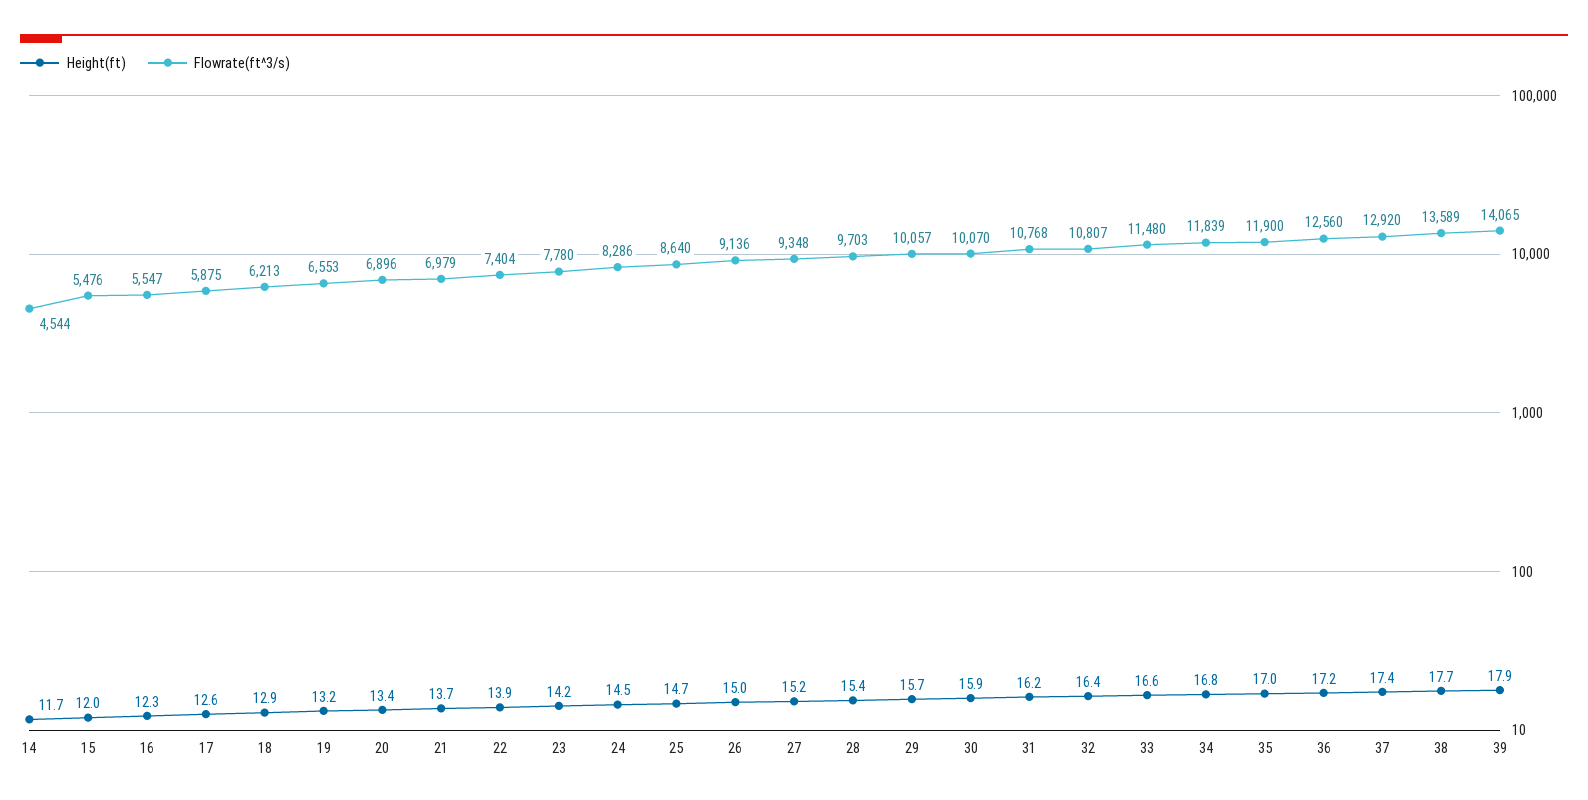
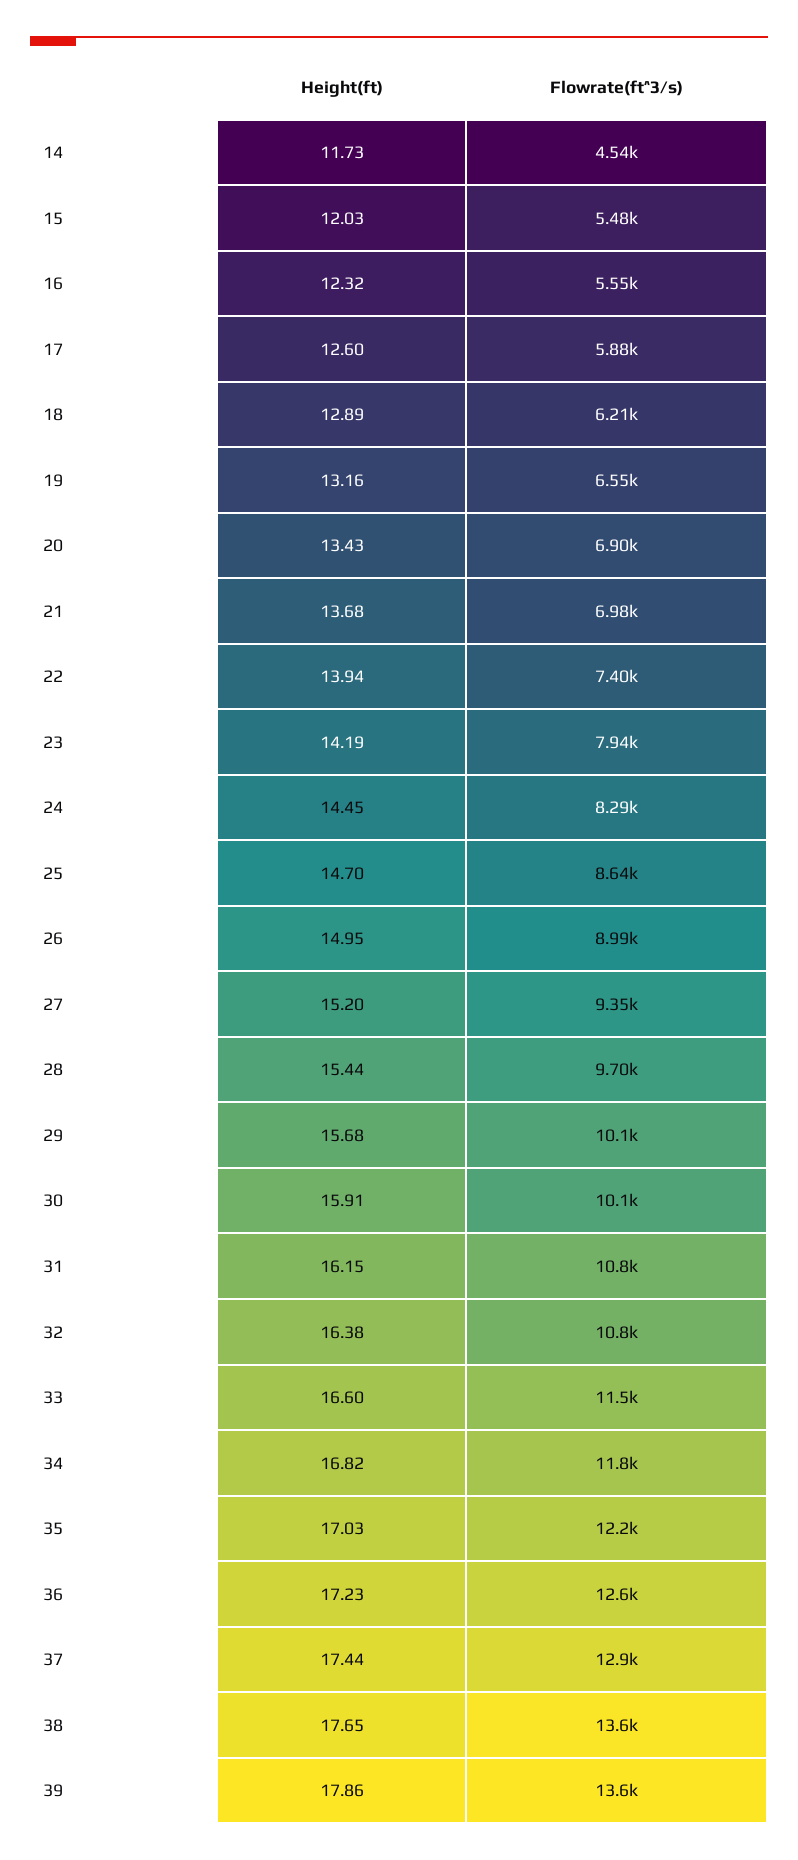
Flowrate(ft^3/s), 23: 7780 -> 7940
Flowrate(ft^3/s), 26: 9136 -> 8990
Flowrate(ft^3/s), 35: 11900 -> 12200
Flowrate(ft^3/s), 39: 14065 -> 13600

